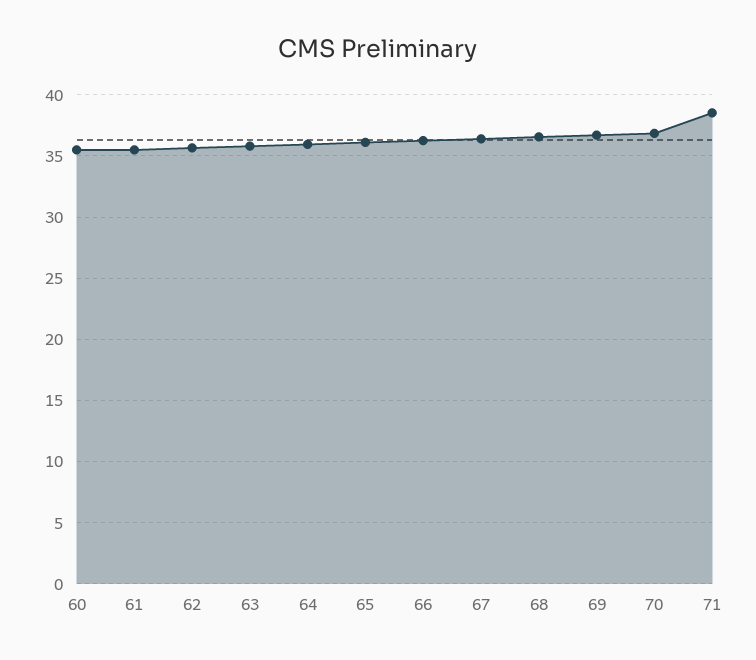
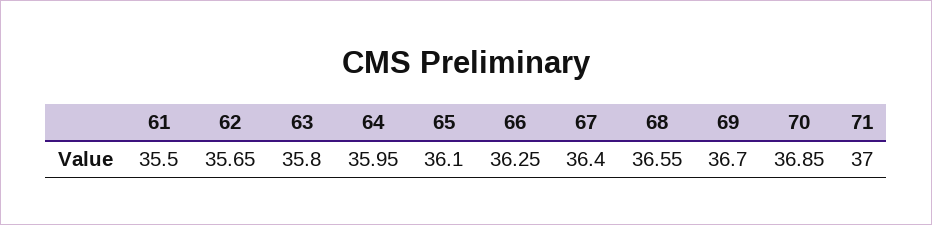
60: 35.5 -> none
71: 38.5 -> 37

